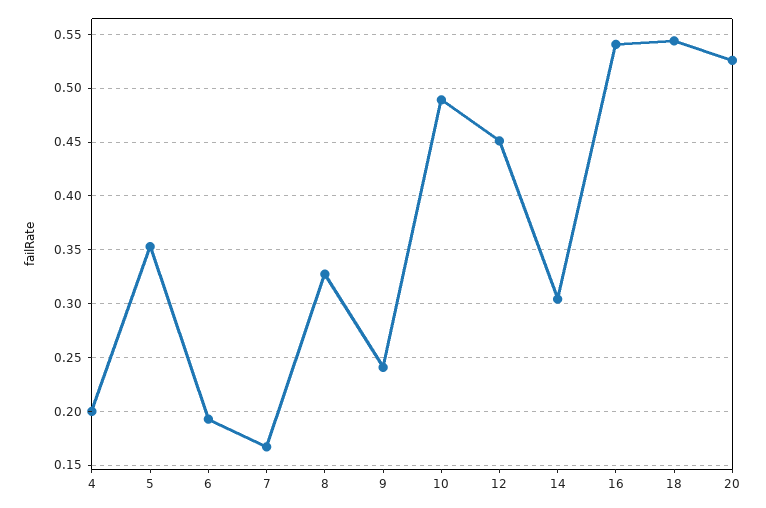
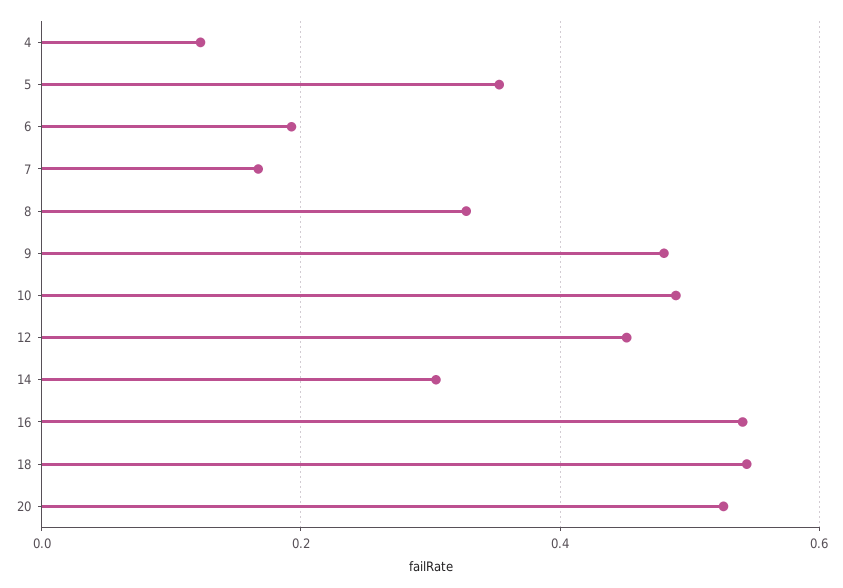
4: 0.2 -> 0.12
9: 0.24 -> 0.48

